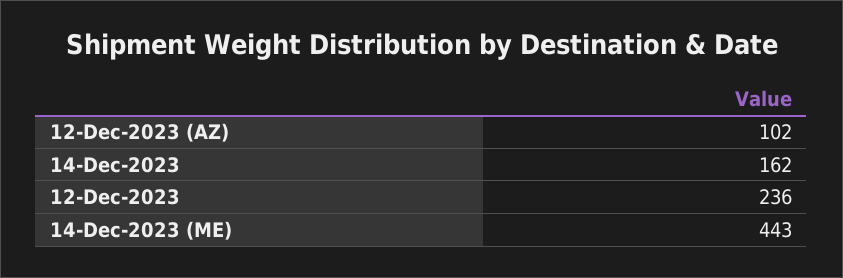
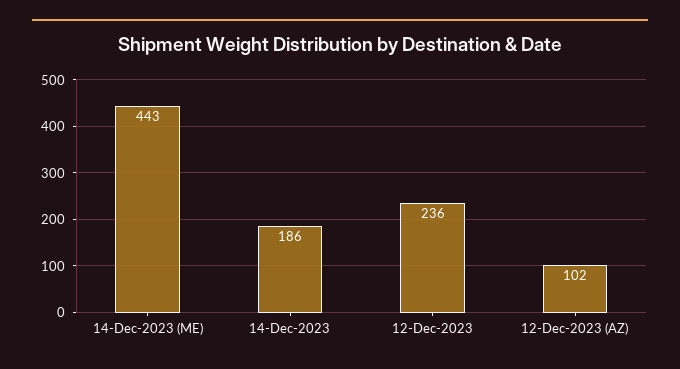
14-Dec-2023: 162 -> 186

